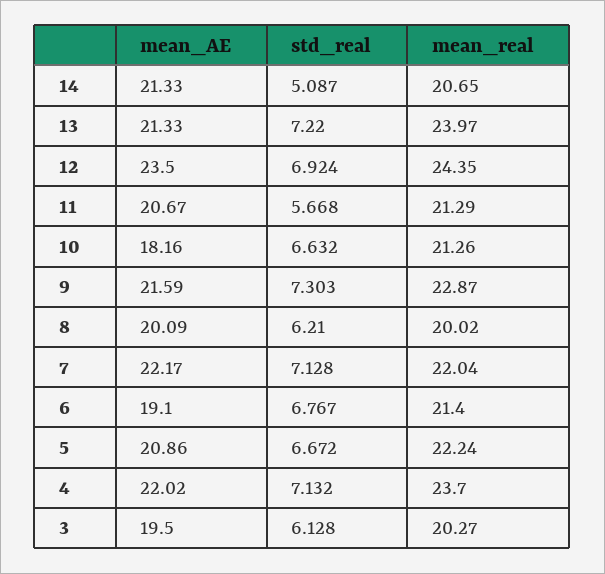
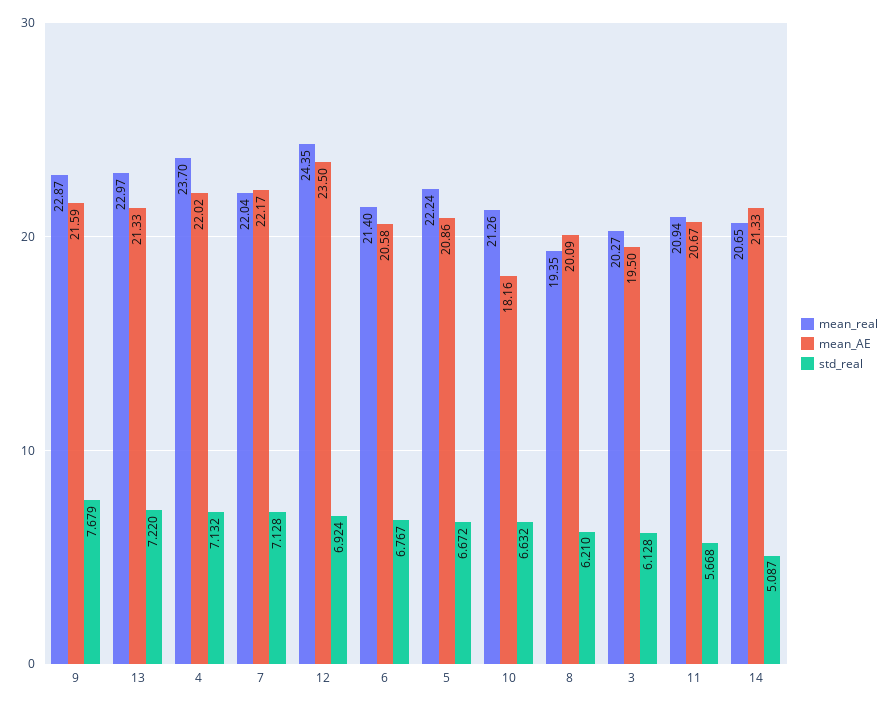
mean_real, 13: 23.97 -> 22.97
mean_real, 11: 21.29 -> 20.94
std_real, 9: 7.303 -> 7.679
mean_real, 8: 20.02 -> 19.35
mean_AE, 6: 19.1 -> 20.58

